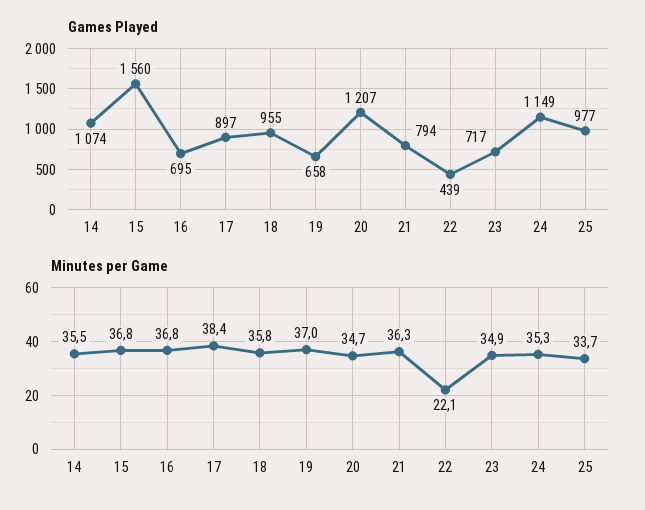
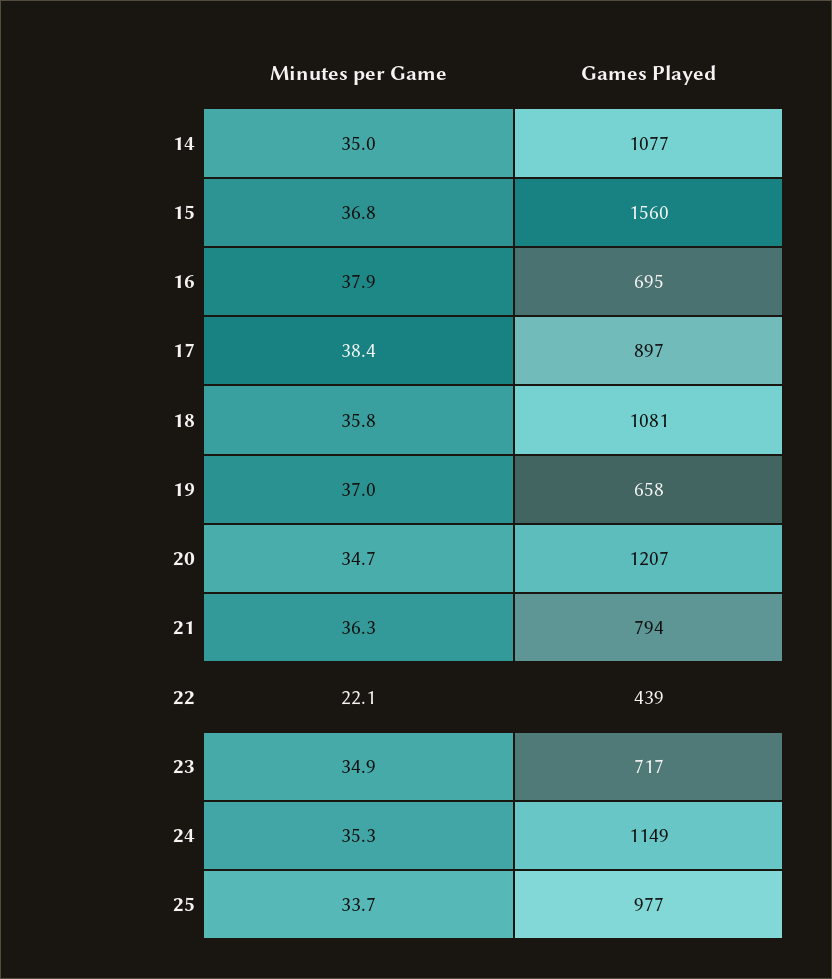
Games Played, 14: 1074 -> 1077
Games Played, 18: 955 -> 1081
Minutes per Game, 14: 35.5 -> 35
Minutes per Game, 16: 36.8 -> 37.9

